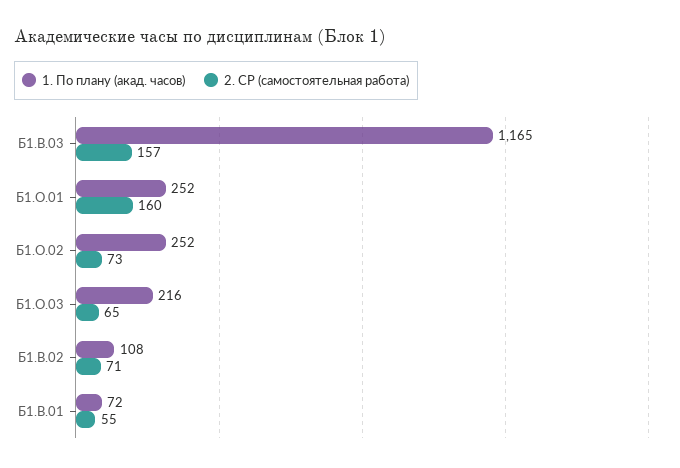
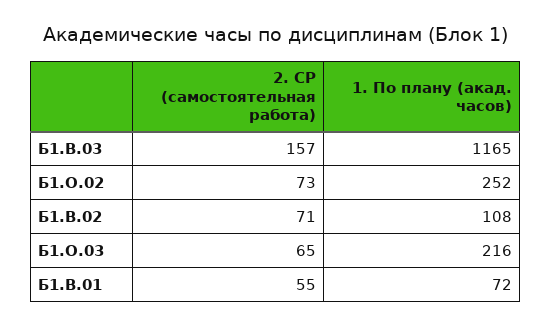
1. По плану (акад. часов), Б1.О.01: 252 -> none
2. СР (самостоятельная работа), Б1.О.01: 160 -> none

